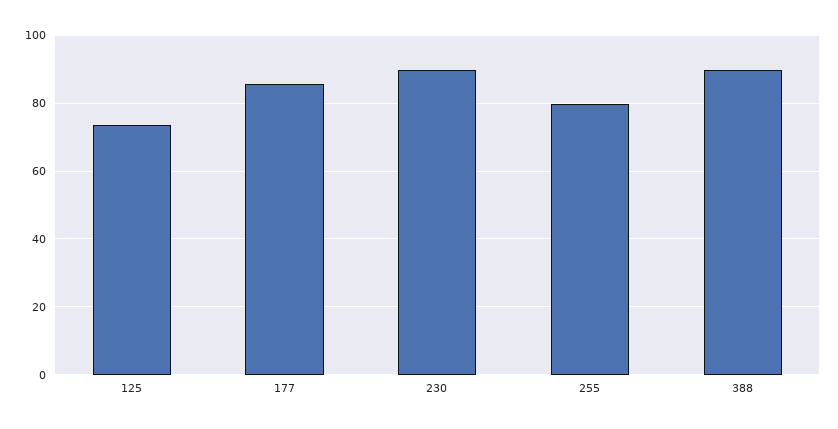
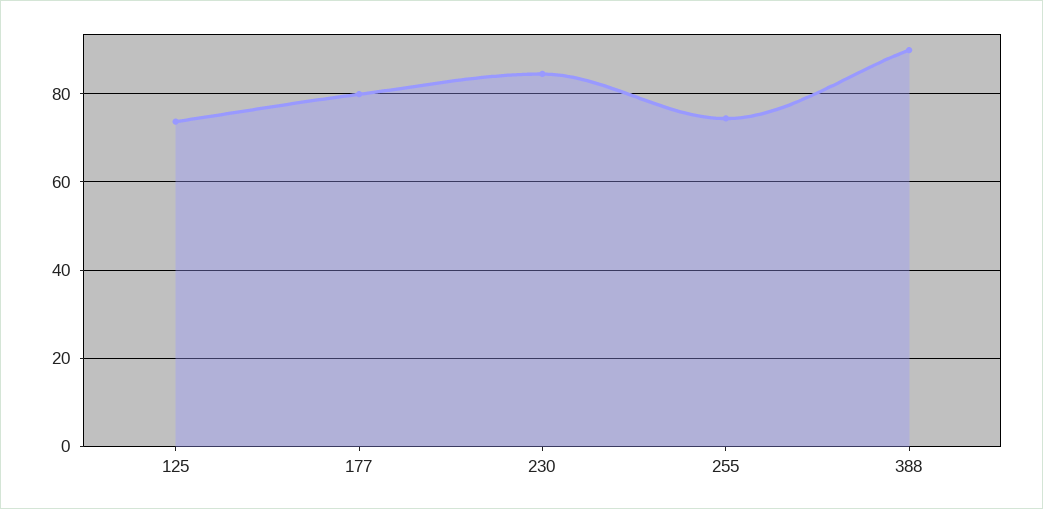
177: 86 -> 80
230: 90 -> 84
255: 80 -> 74

